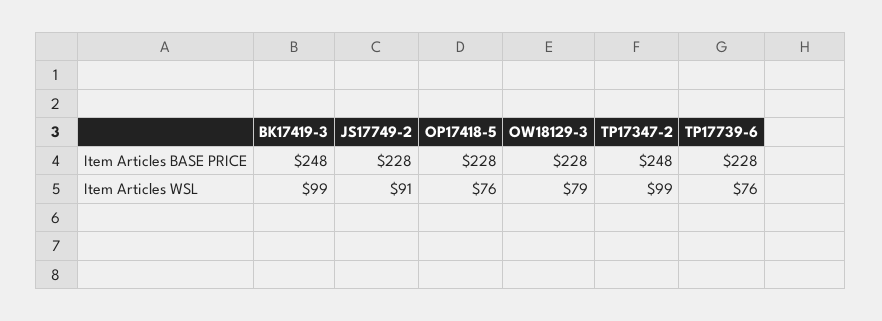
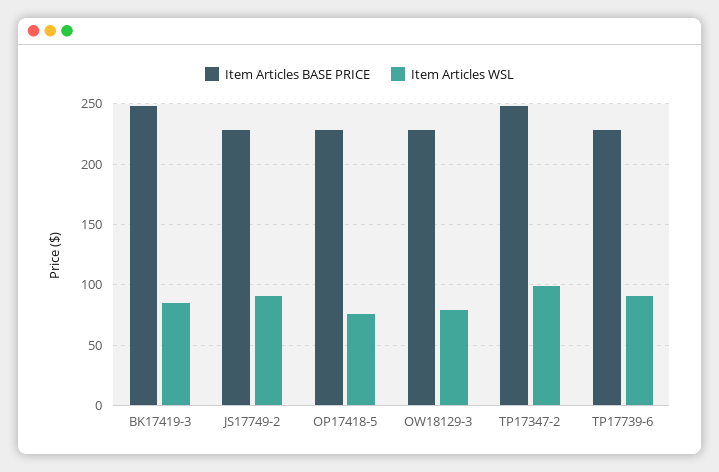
Item Articles WSL, BK17419-3: 99 -> 85
Item Articles WSL, TP17739-6: 76 -> 90

